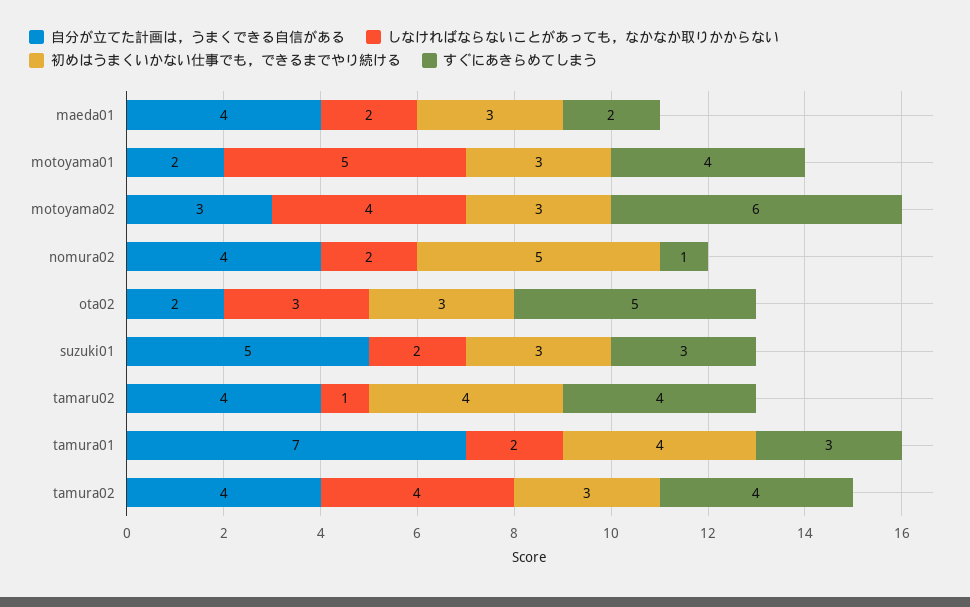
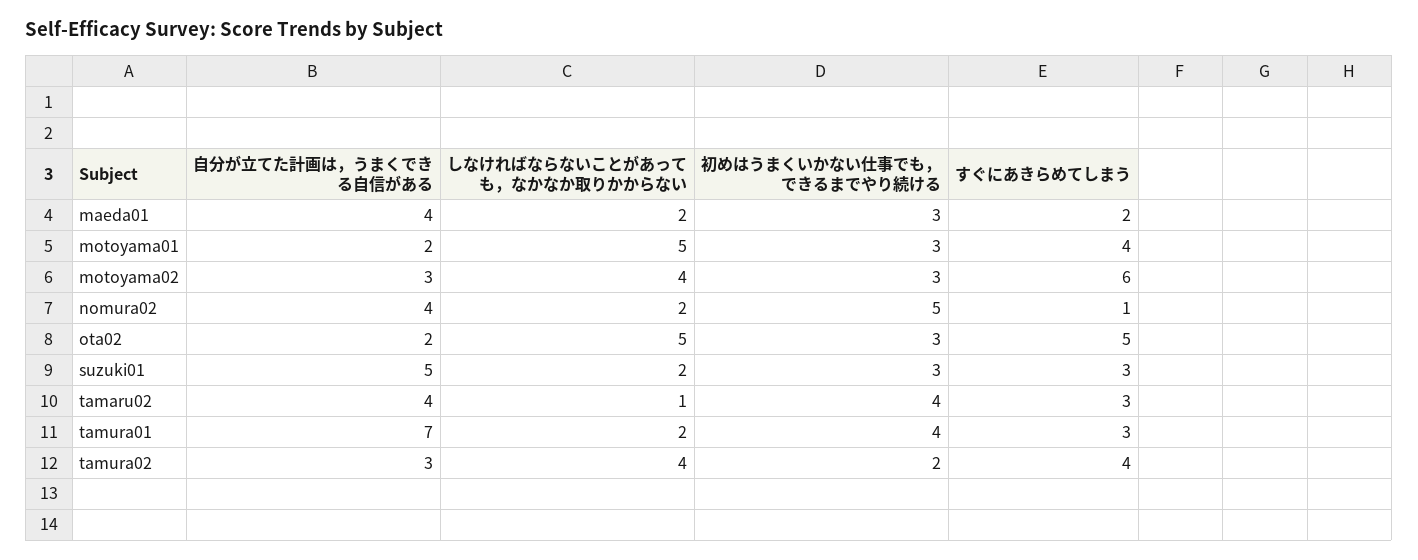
しなければならないことがあっても，なかなか取りかからない, ota02: 3 -> 5
すぐにあきらめてしまう, tamaru02: 4 -> 3
自分が立てた計画は，うまくできる自信がある, tamura02: 4 -> 3
初めはうまくいかない仕事でも，できるまでやり続ける, tamura02: 3 -> 2

